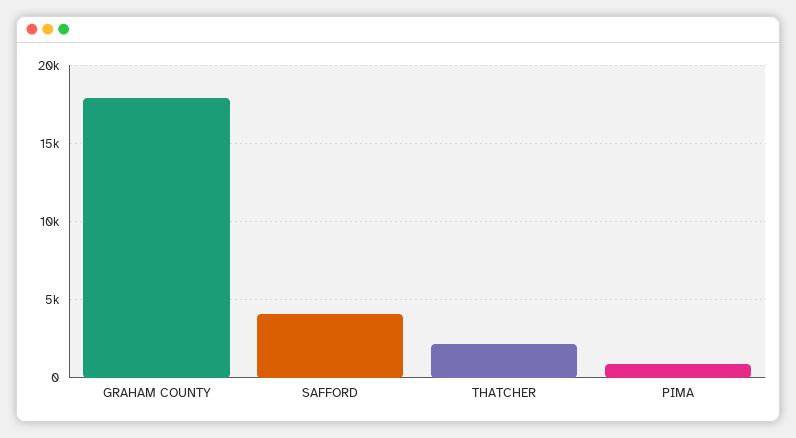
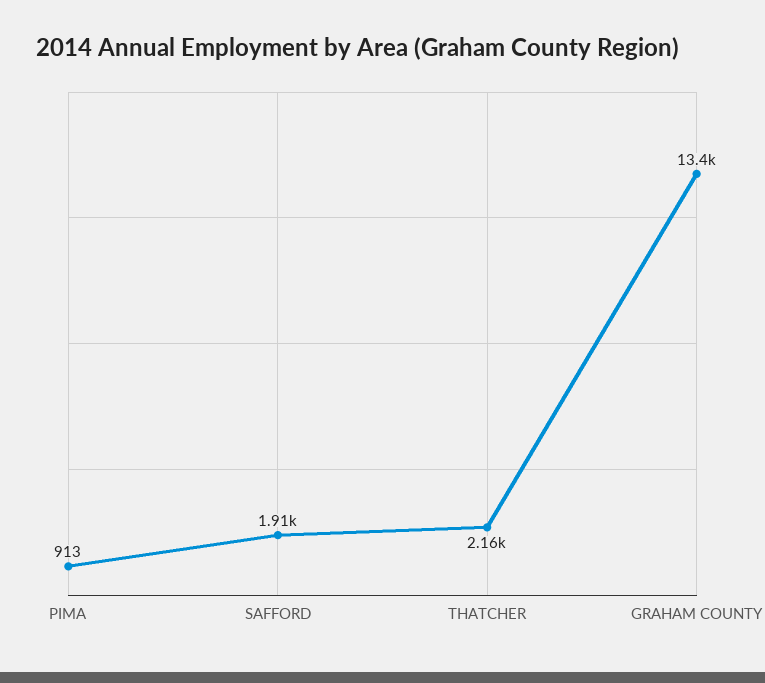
GRAHAM COUNTY: 18000 -> 13400
SAFFORD: 4000 -> 1910

